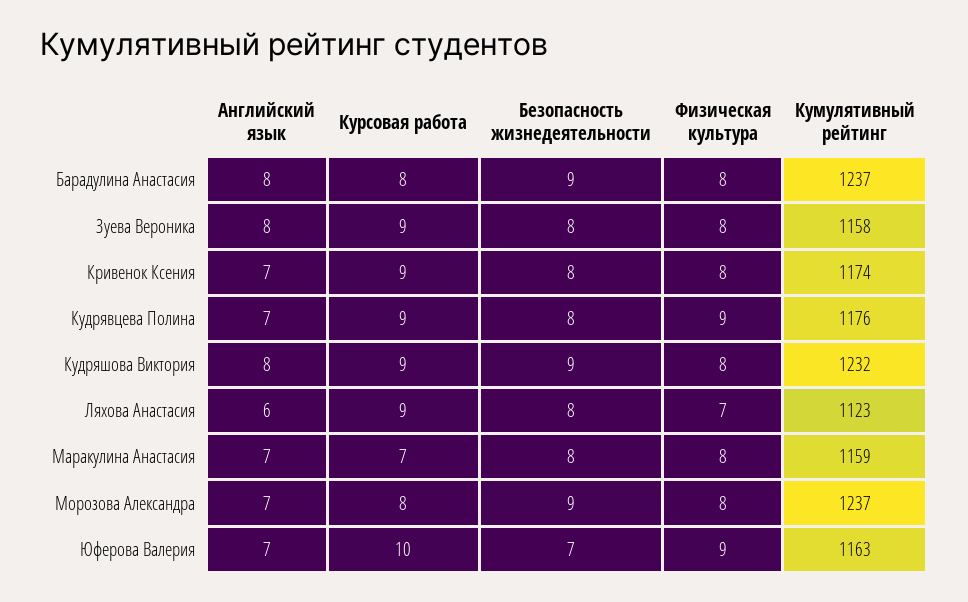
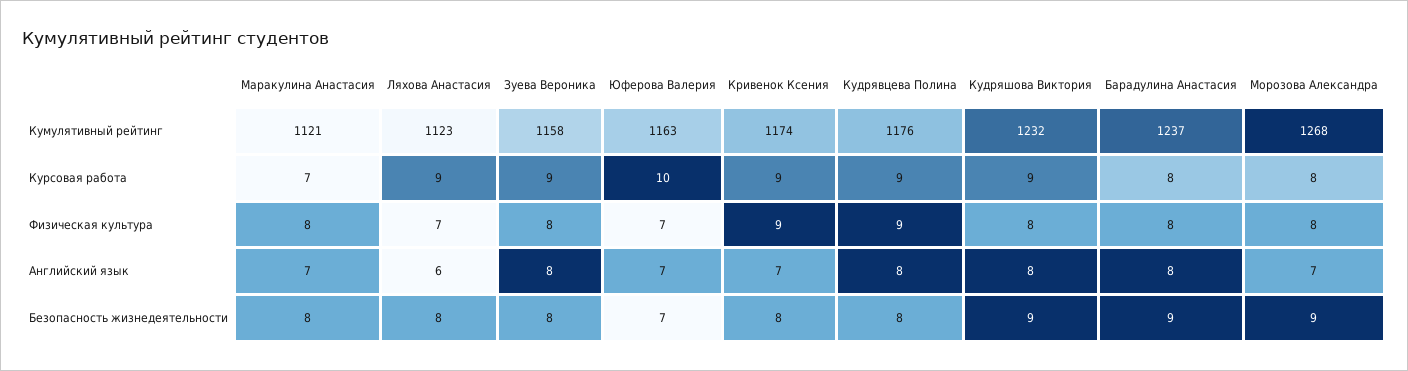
Физическая культура, Кривенок Ксения: 8 -> 9
Английский язык, Кудрявцева Полина: 7 -> 8
Кумулятивный рейтинг, Маракулина Анастасия: 1159 -> 1121
Кумулятивный рейтинг, Морозова Александра: 1237 -> 1268
Физическая культура, Юферова Валерия: 9 -> 7

